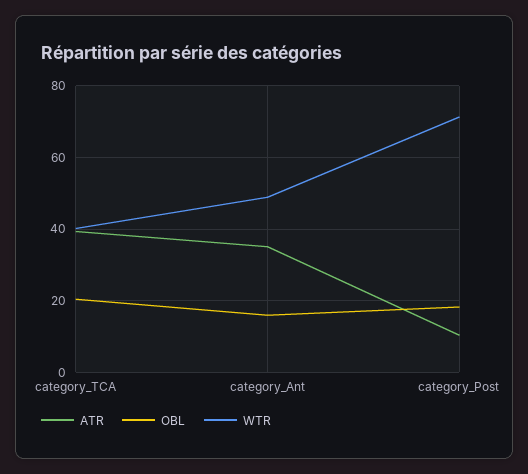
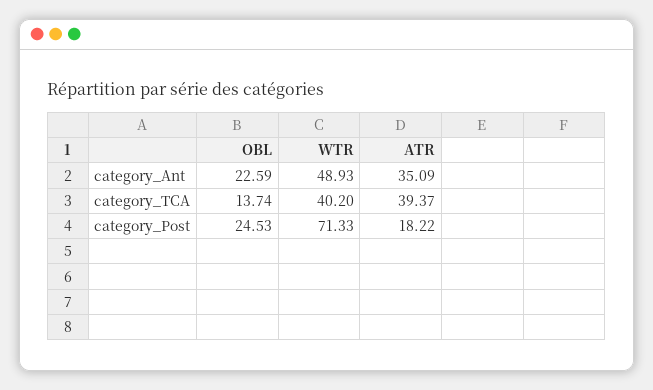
OBL, category_TCA: 20 -> 13.74
OBL, category_Ant: 16 -> 22.59
ATR, category_Post: 10 -> 18.22
OBL, category_Post: 18 -> 24.53

